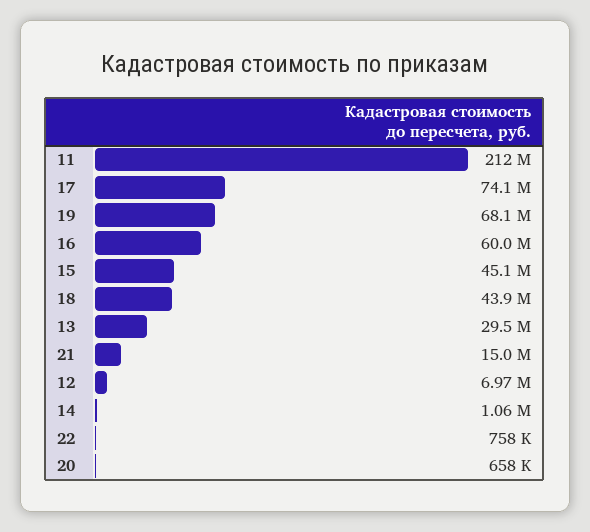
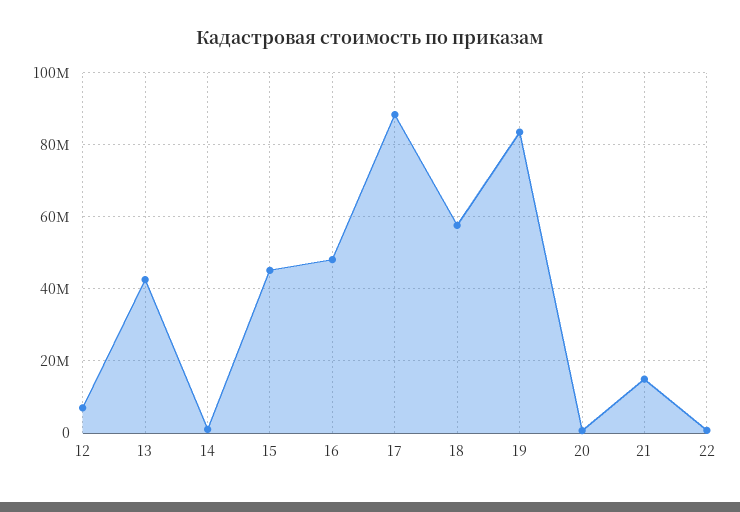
11: 212000000 -> none
17: 74100000 -> 88000000
19: 68100000 -> 84000000
16: 60000000 -> 48000000
18: 43900000 -> 58000000
13: 29500000 -> 42000000

